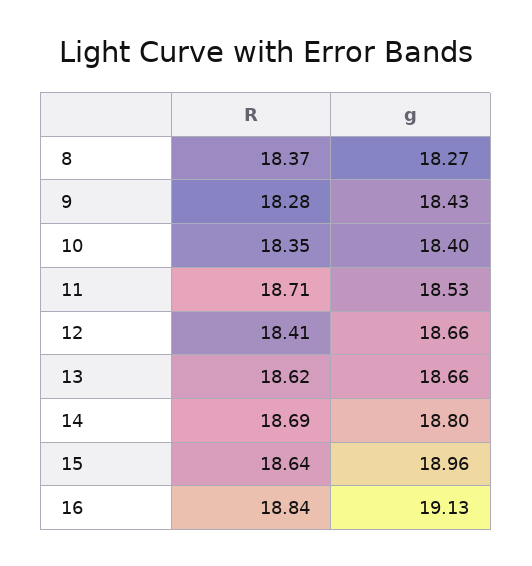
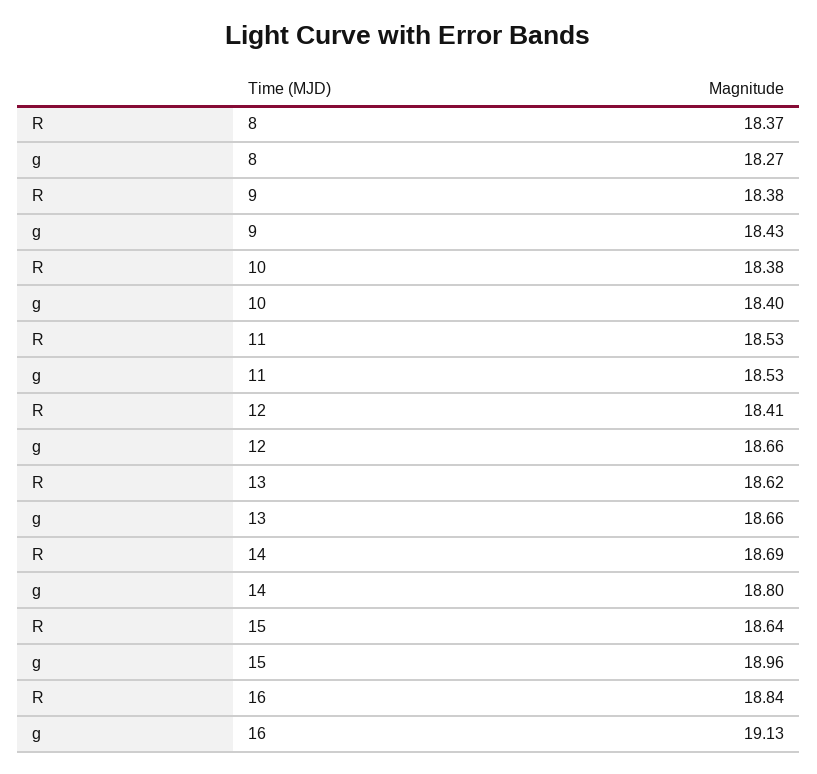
R, 9: 18.28 -> 18.38
R, 10: 18.35 -> 18.38
R, 11: 18.71 -> 18.53

